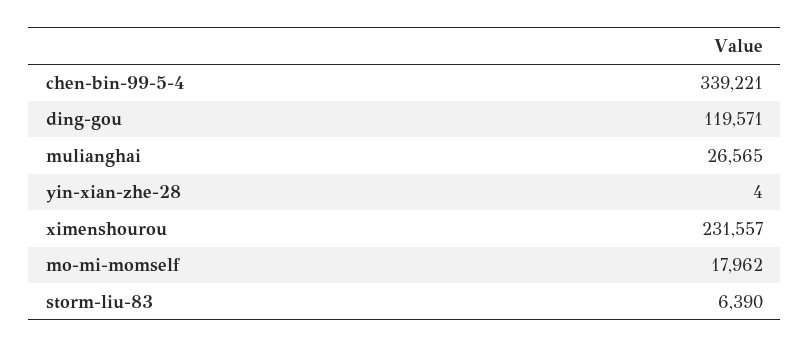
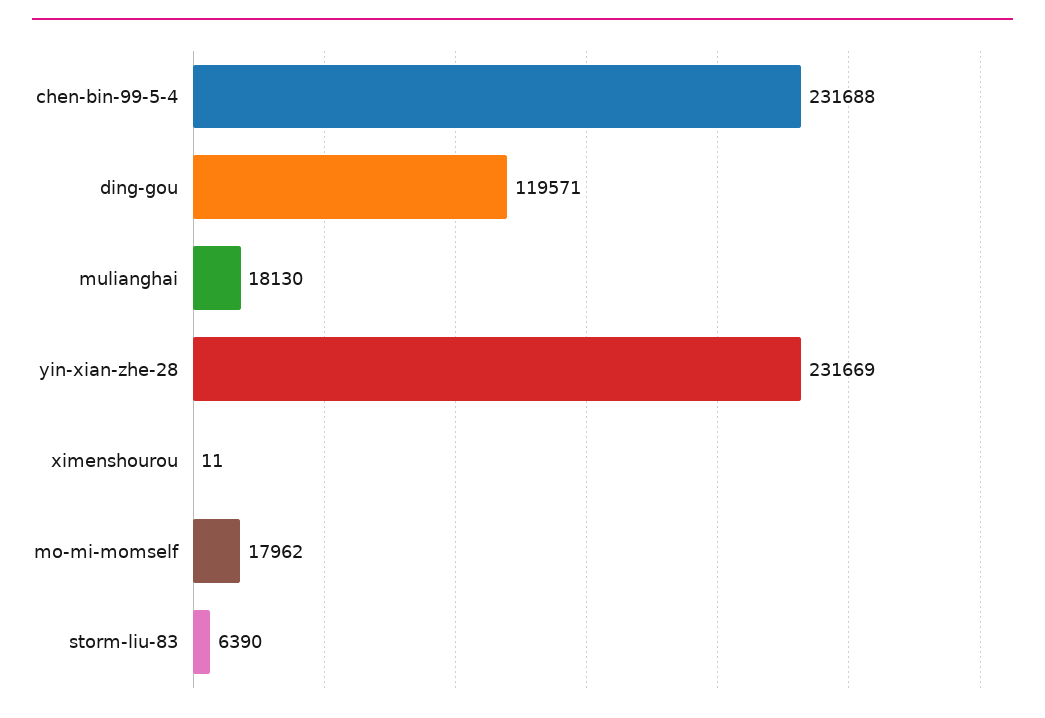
chen-bin-99-5-4: 339221 -> 231688
mulianghai: 26565 -> 18130
yin-xian-zhe-28: 4 -> 231669
ximenshourou: 231557 -> 11

